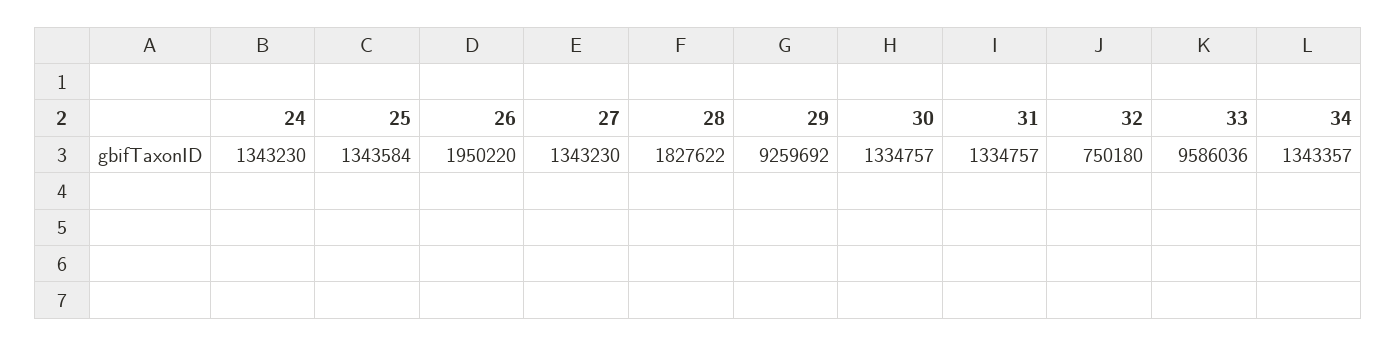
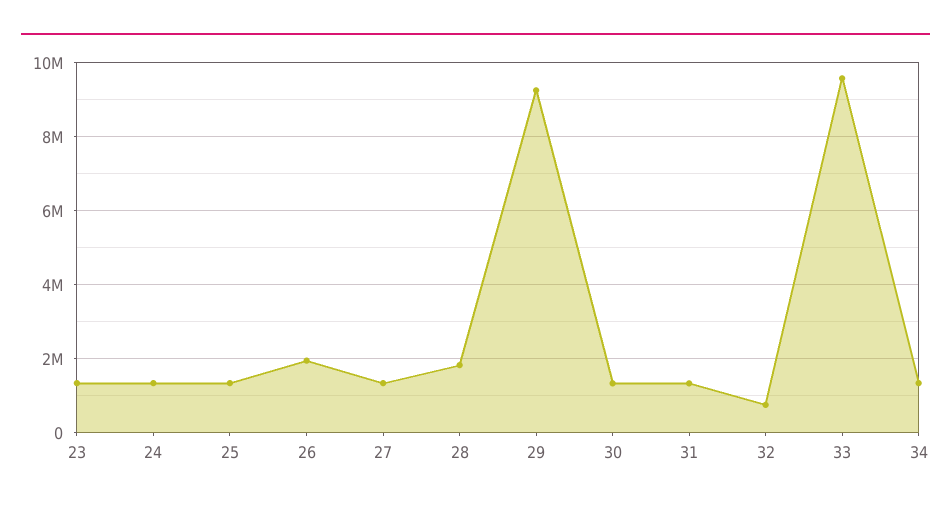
23: none -> 1400000

